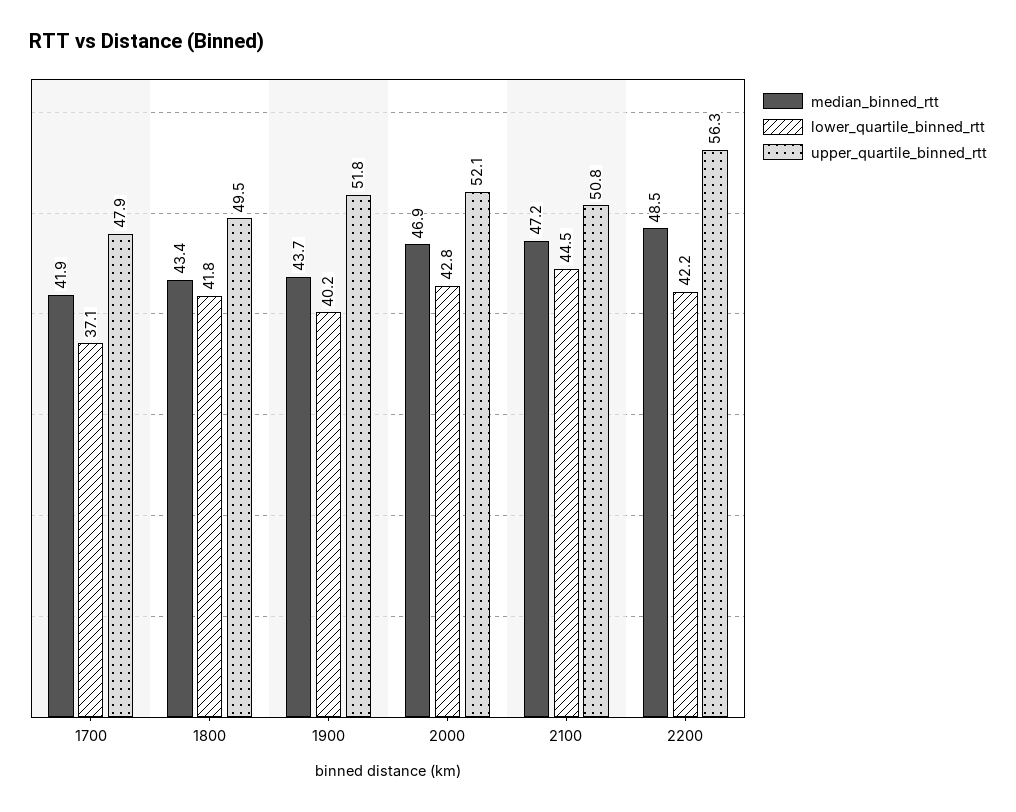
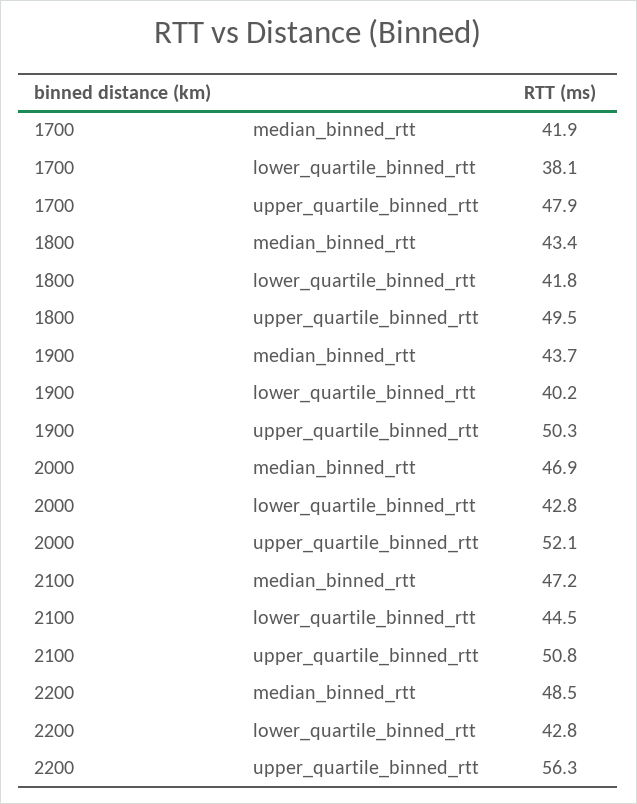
lower_quartile_binned_rtt, 1700: 37.1 -> 38.1
upper_quartile_binned_rtt, 1900: 51.8 -> 50.3
lower_quartile_binned_rtt, 2200: 42.2 -> 42.8

